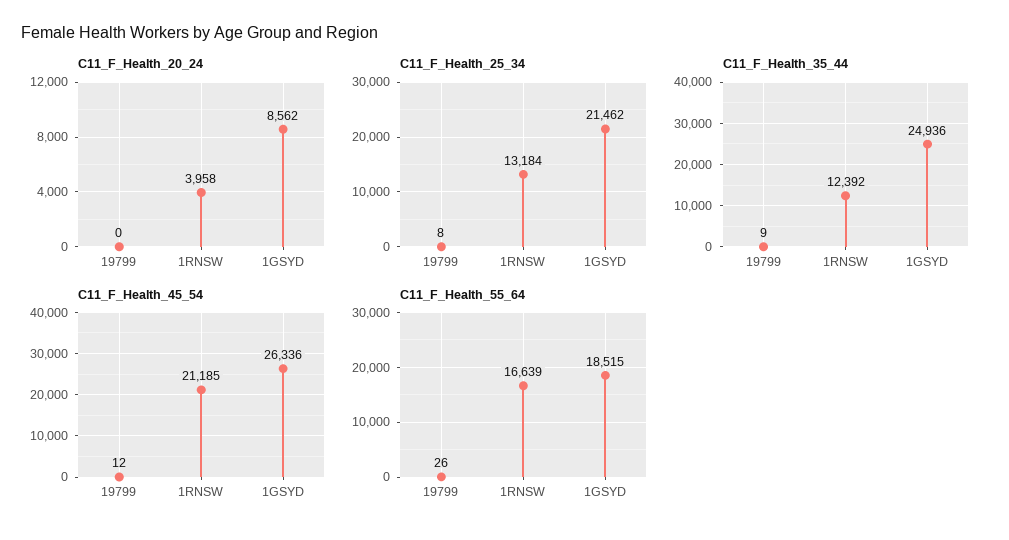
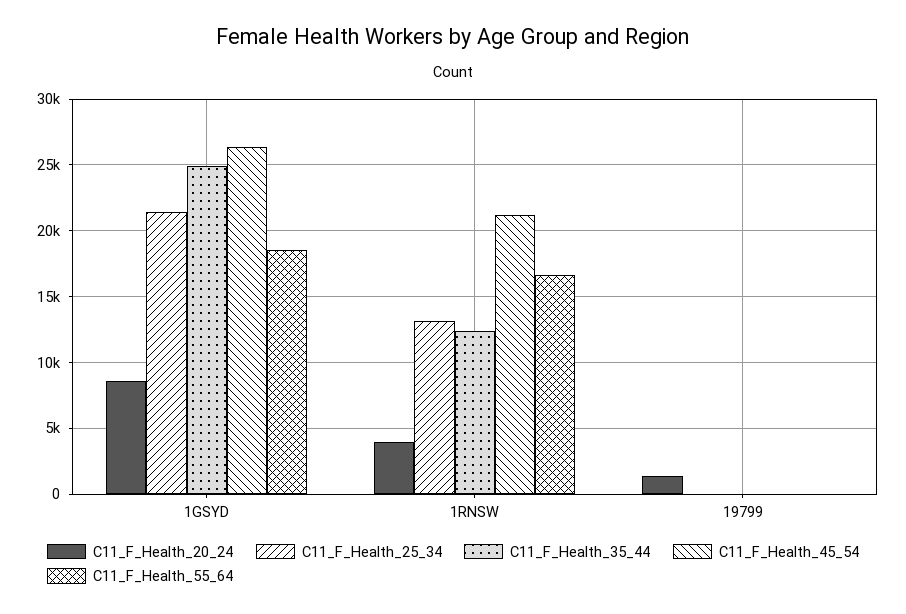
C11_F_Health_20_24, 19799: 0 -> 1500

